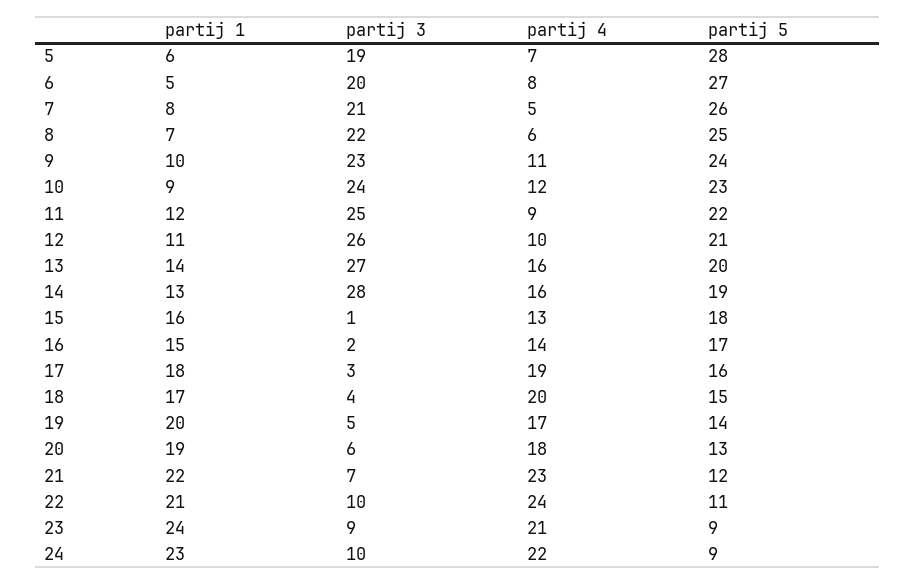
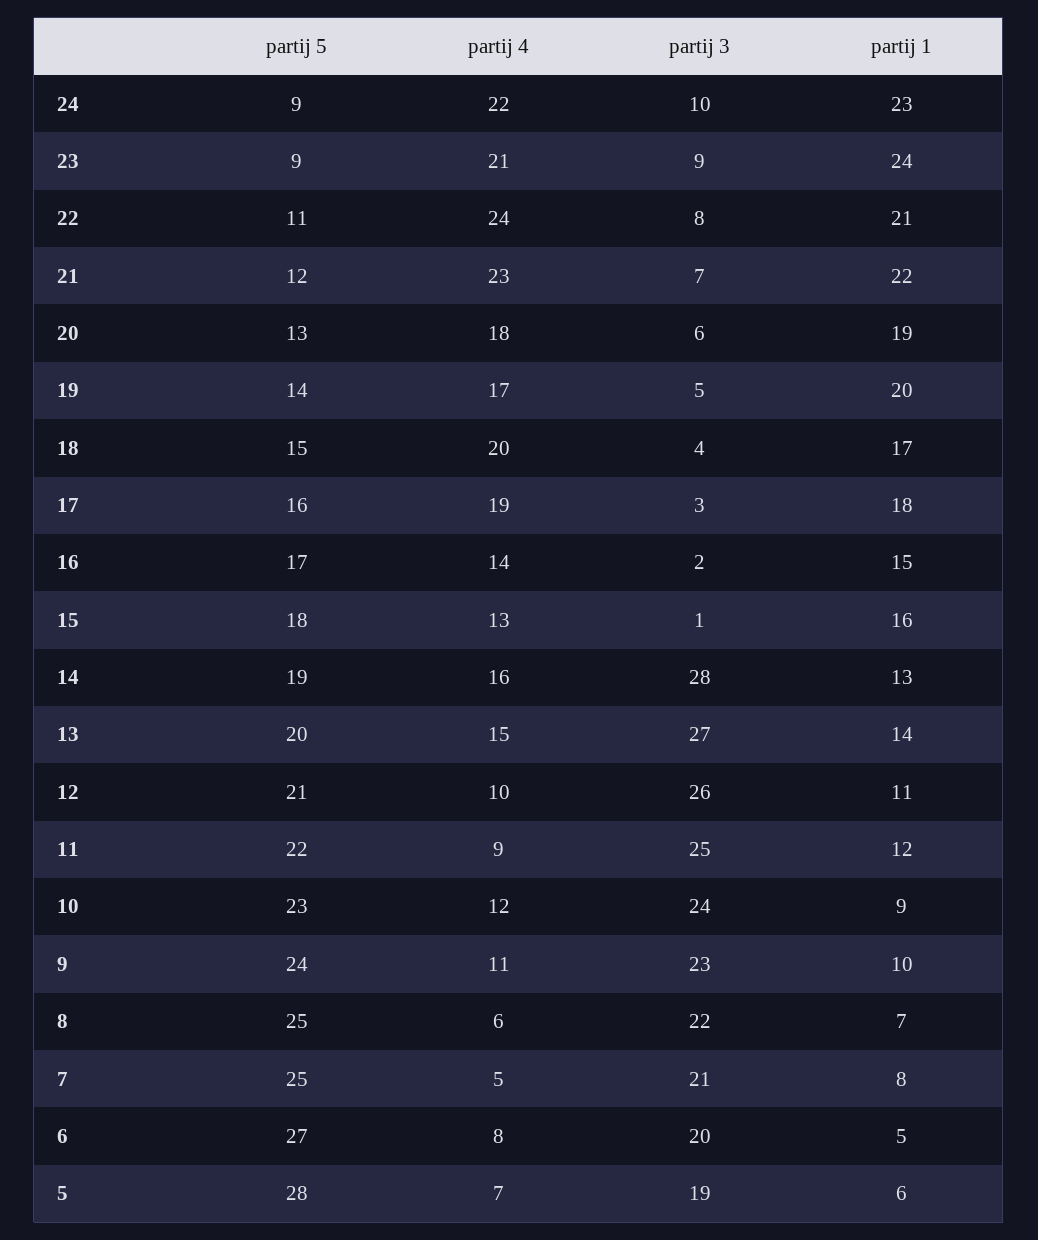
partij 5, 7: 26 -> 25
partij 4, 13: 16 -> 15
partij 3, 22: 10 -> 8

